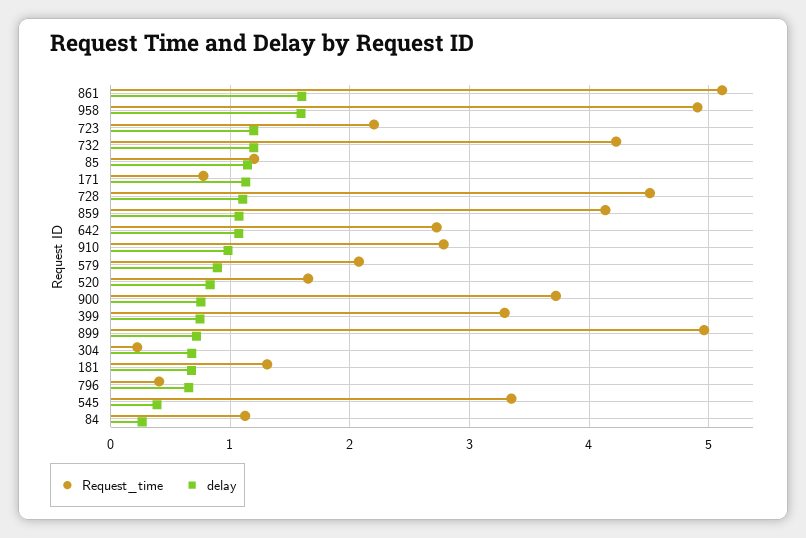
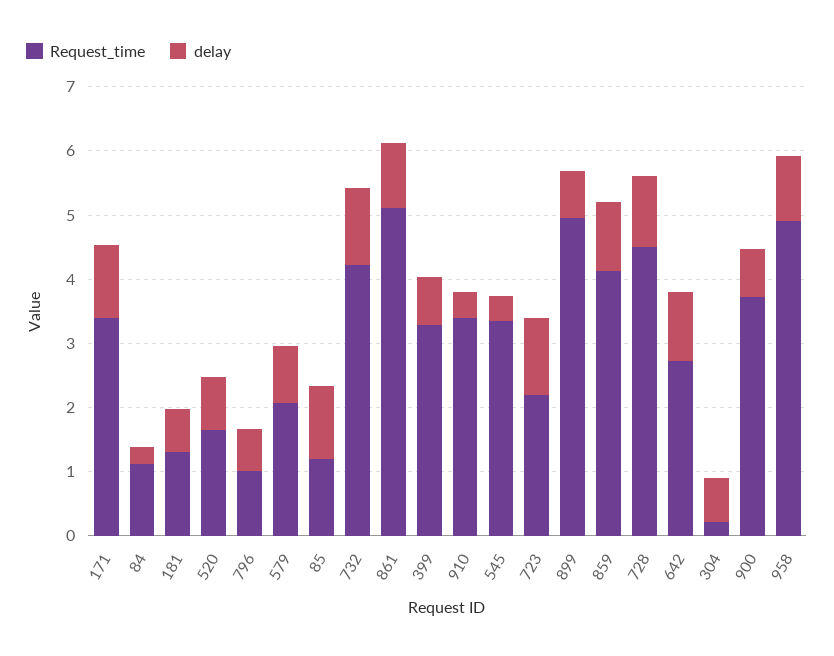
delay, 861: 1.6 -> 1
delay, 958: 1.6 -> 1
Request_time, 171: 0.8 -> 3.4
Request_time, 910: 2.8 -> 3.4
delay, 910: 1 -> 0.4
Request_time, 796: 0.4 -> 1

